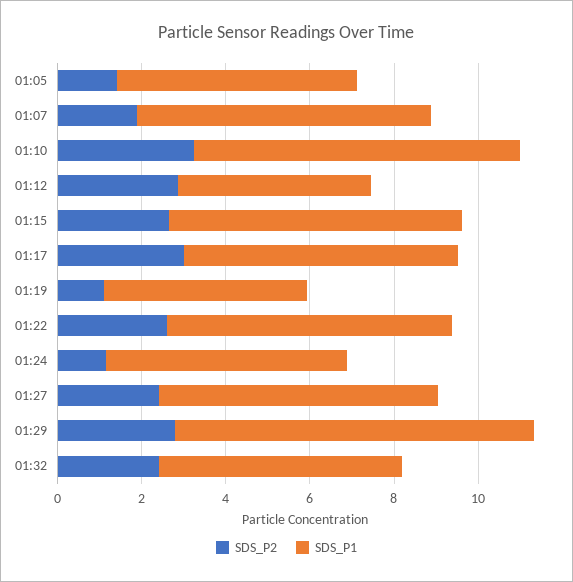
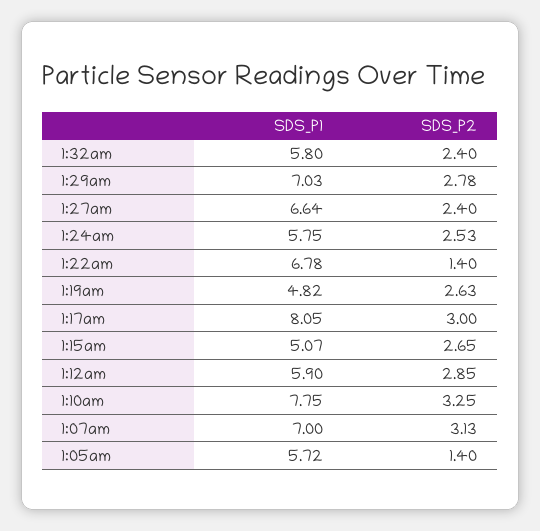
SDS_P2, 01:07: 2 -> 3.13
SDS_P1, 01:12: 4.5 -> 5.9
SDS_P1, 01:15: 7 -> 5.07
SDS_P1, 01:17: 6.5 -> 8.05
SDS_P2, 01:19: 1 -> 2.63
SDS_P2, 01:22: 2.5 -> 1.4
SDS_P2, 01:24: 1 -> 2.53
SDS_P1, 01:29: 8.5 -> 7.03

